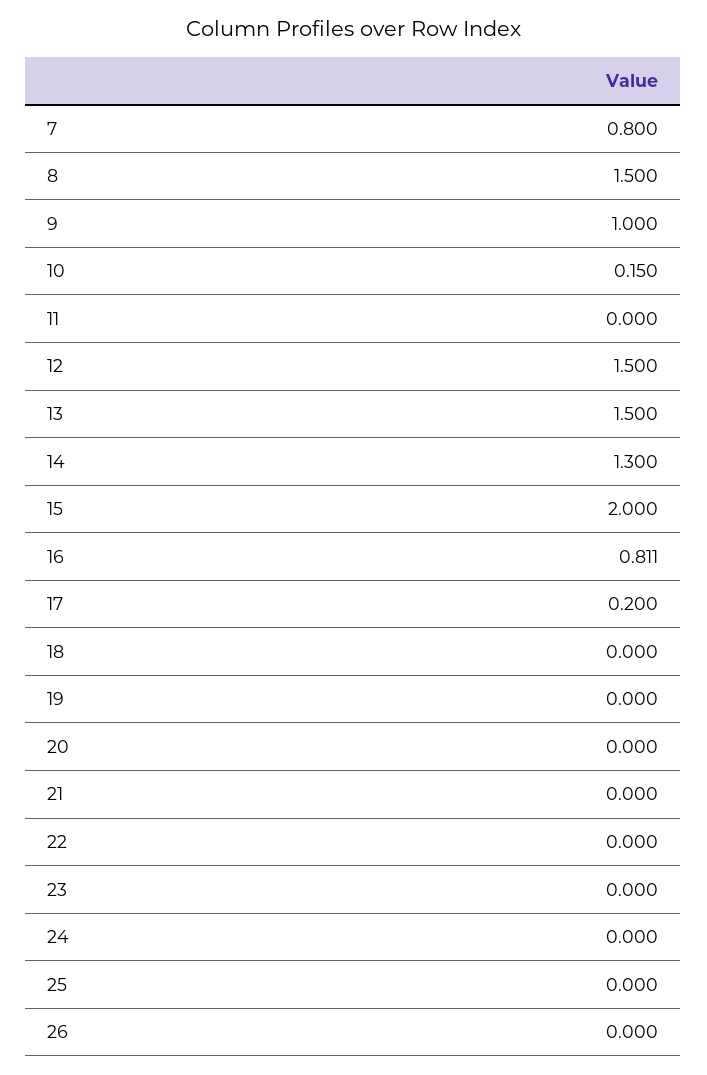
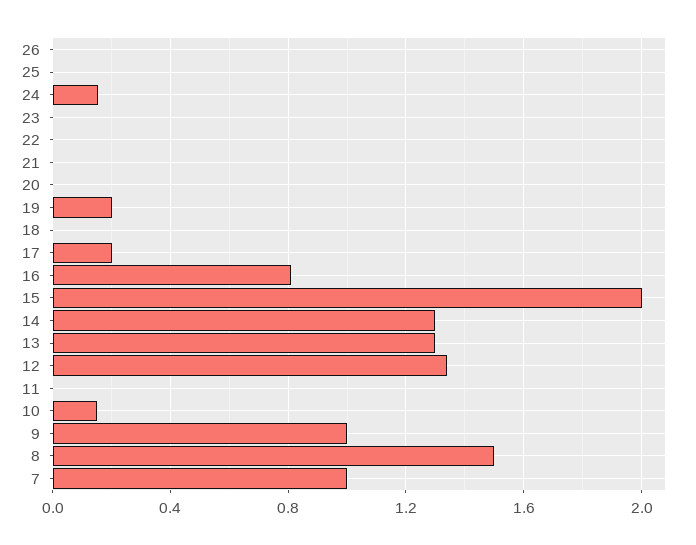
7: 0.8 -> 1
12: 1.5 -> 1.35
13: 1.5 -> 1.3
19: 0 -> 0.2
24: 0 -> 0.15

